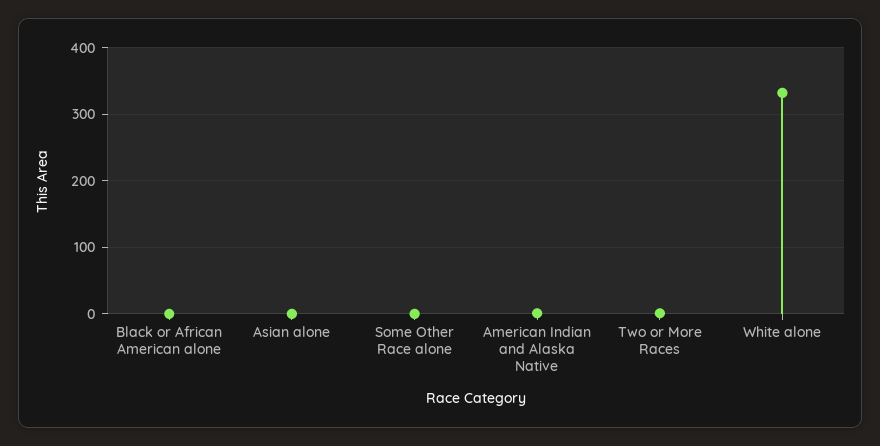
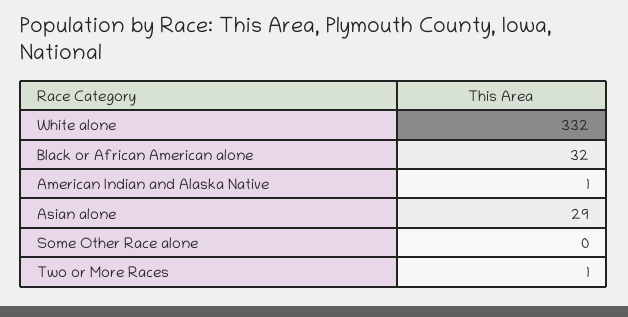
Black or African American alone: 0 -> 32
Asian alone: 0 -> 29

